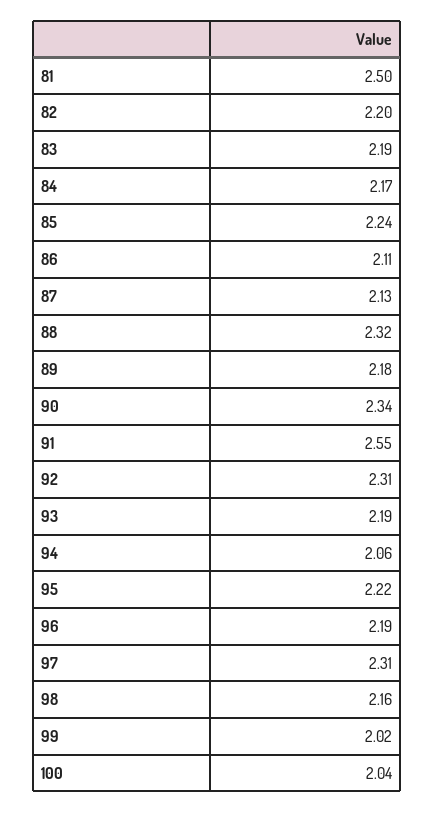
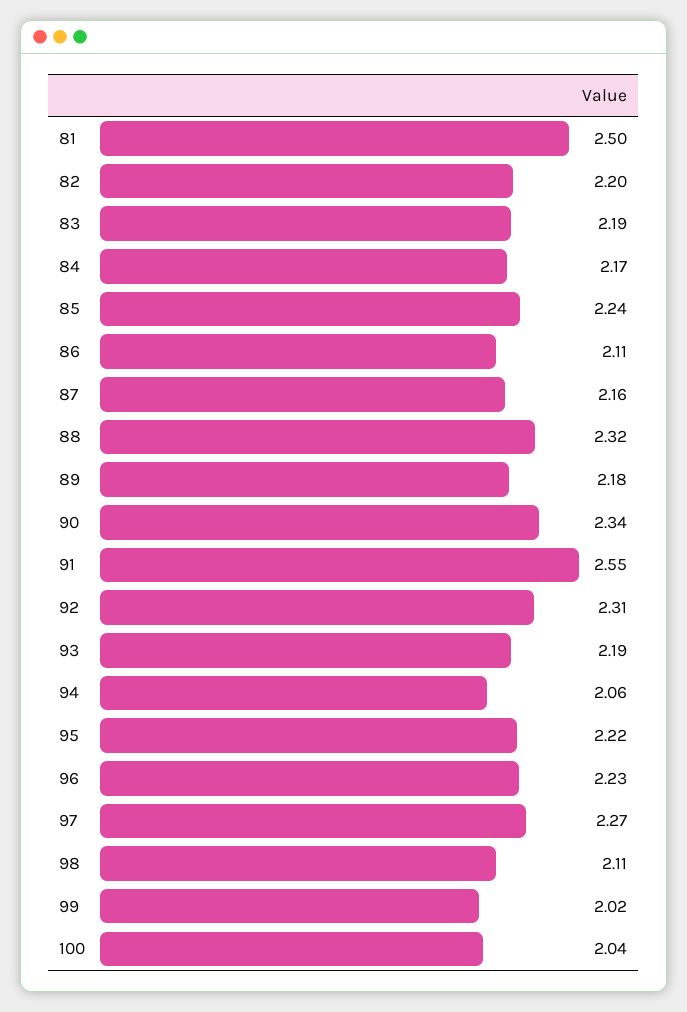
87: 2.13 -> 2.16
96: 2.19 -> 2.23
97: 2.31 -> 2.27
98: 2.16 -> 2.11

